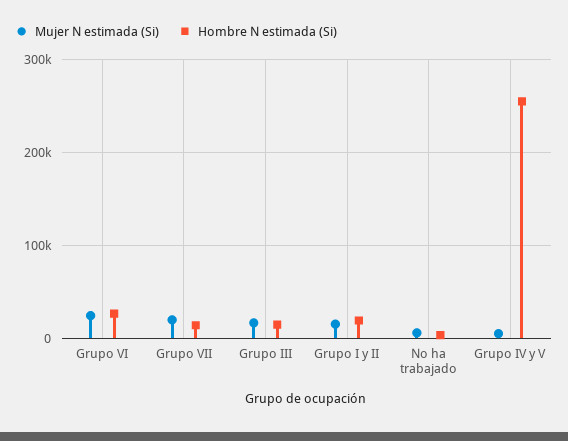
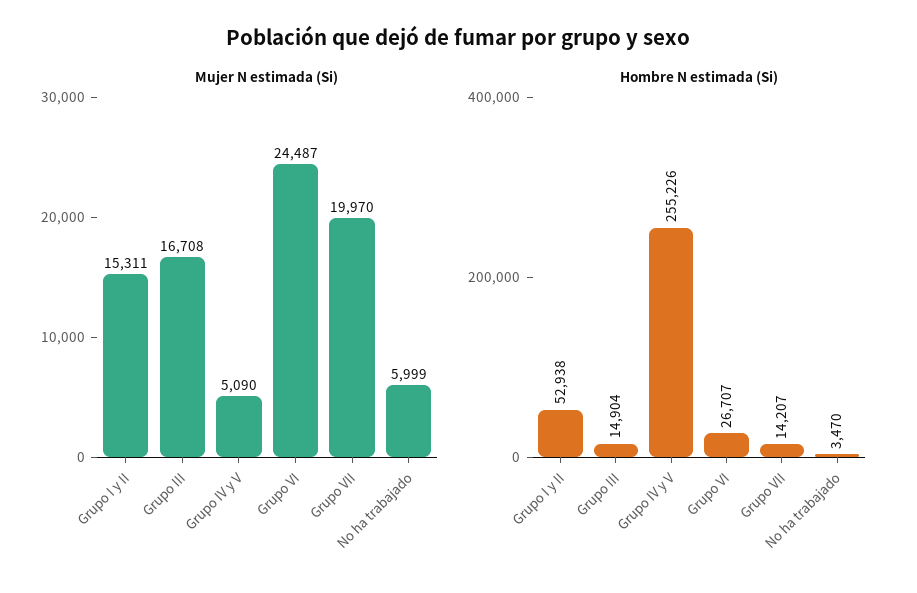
Hombre N estimada (Si), Grupo I y II: 20000 -> 52938

